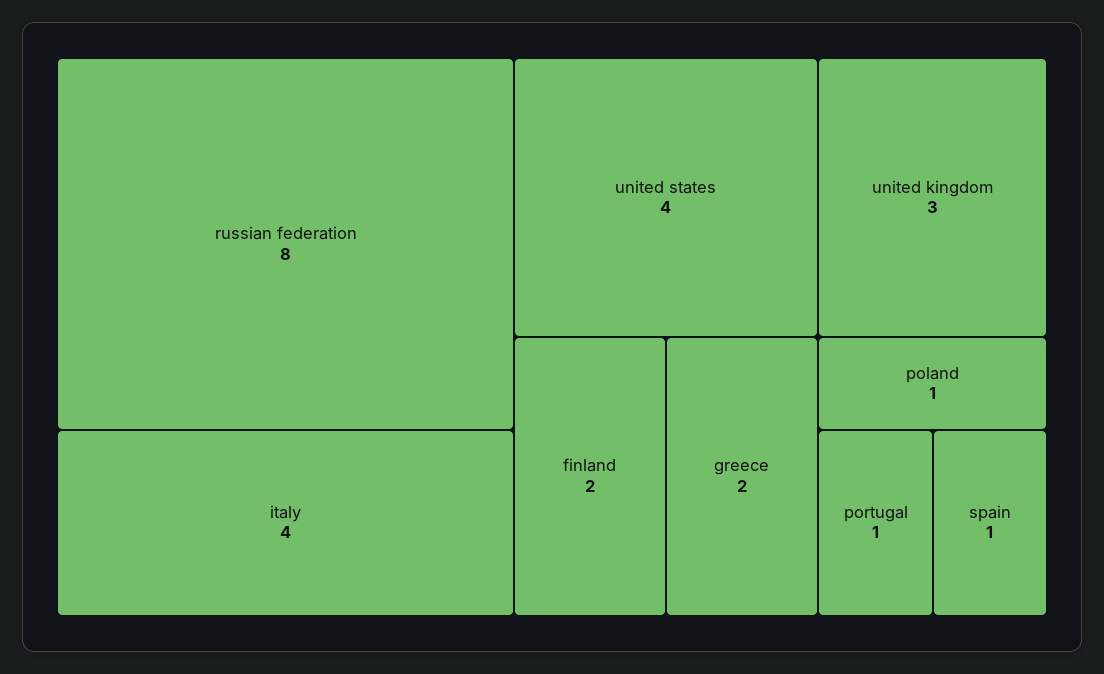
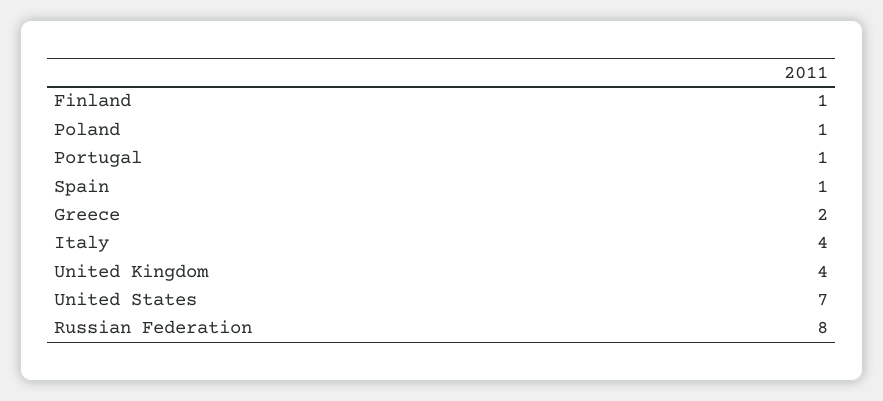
united states: 4 -> 7
united kingdom: 3 -> 4
finland: 2 -> 1

